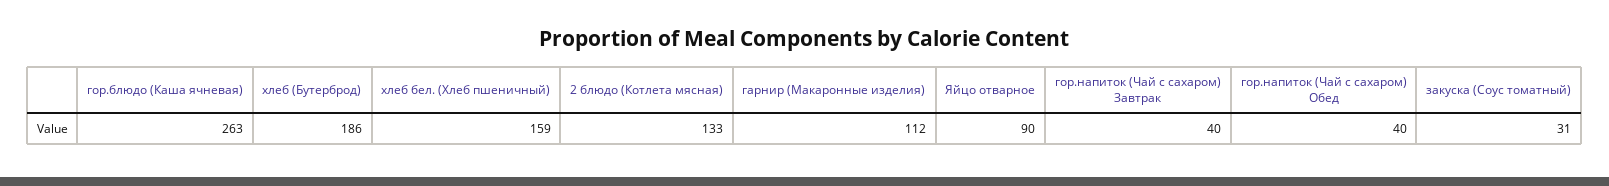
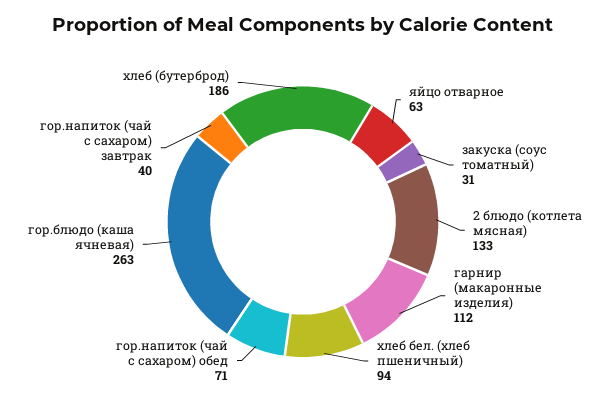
хлеб бел. (Хлеб пшеничный): 159 -> 94
Яйцо отварное: 90 -> 63
гор.напиток (Чай с сахаром) Обед: 40 -> 71

